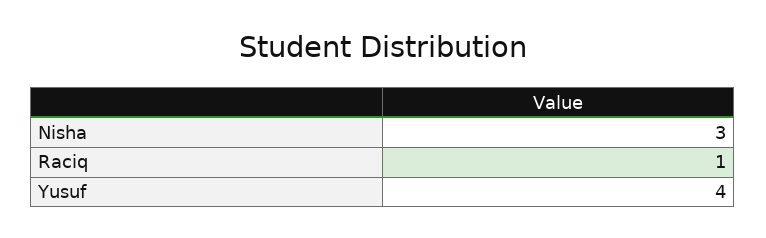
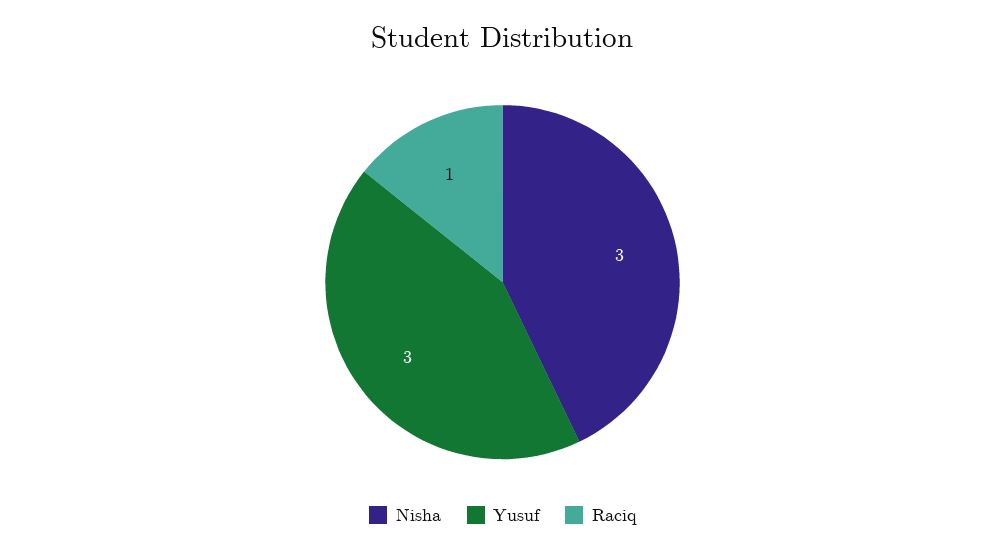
Yusuf: 4 -> 3

